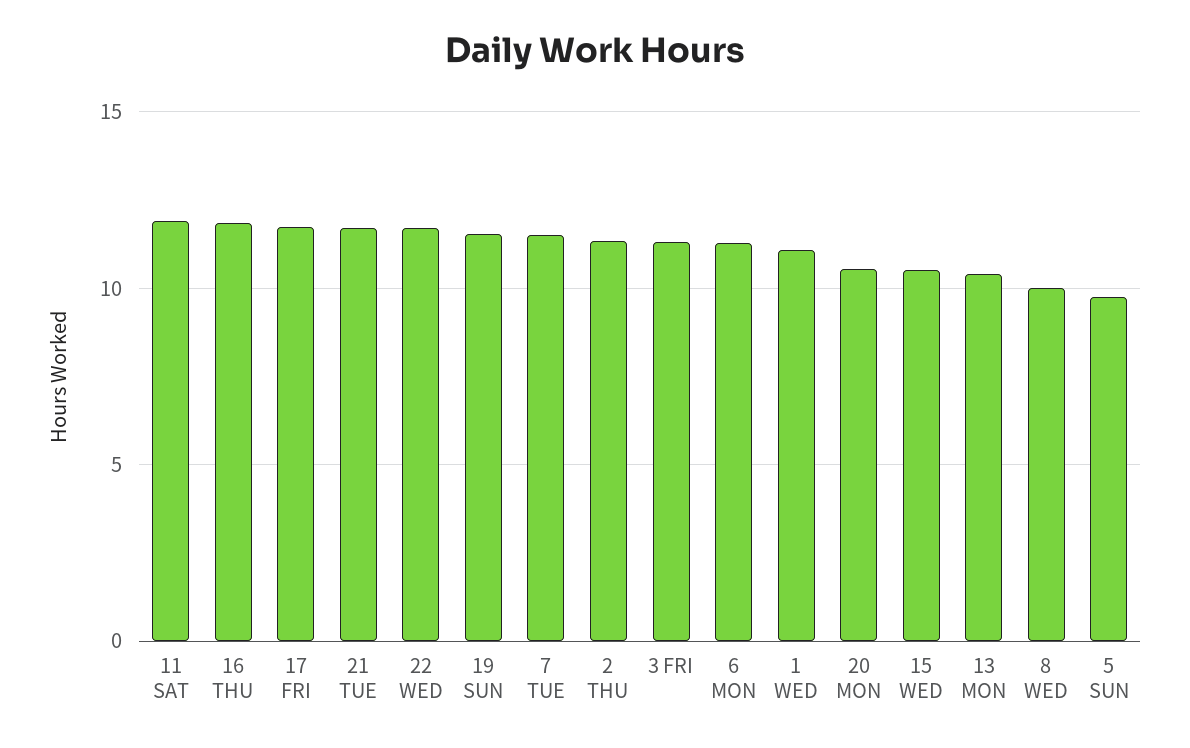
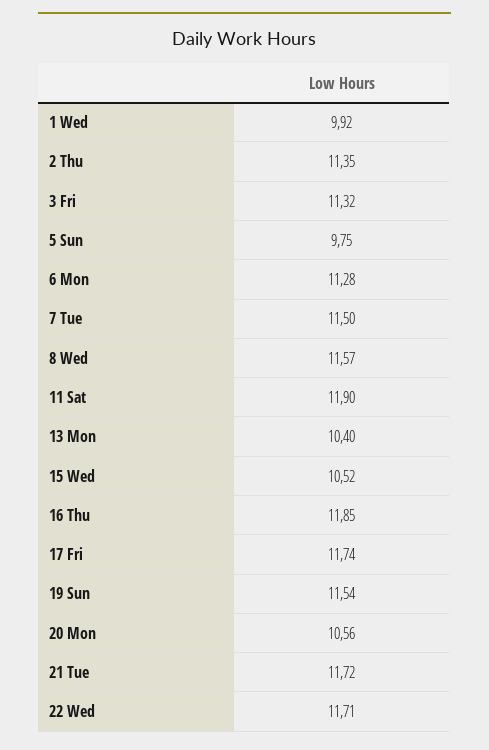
1 WED: 11 -> 9.92
8 WED: 10 -> 11.57

